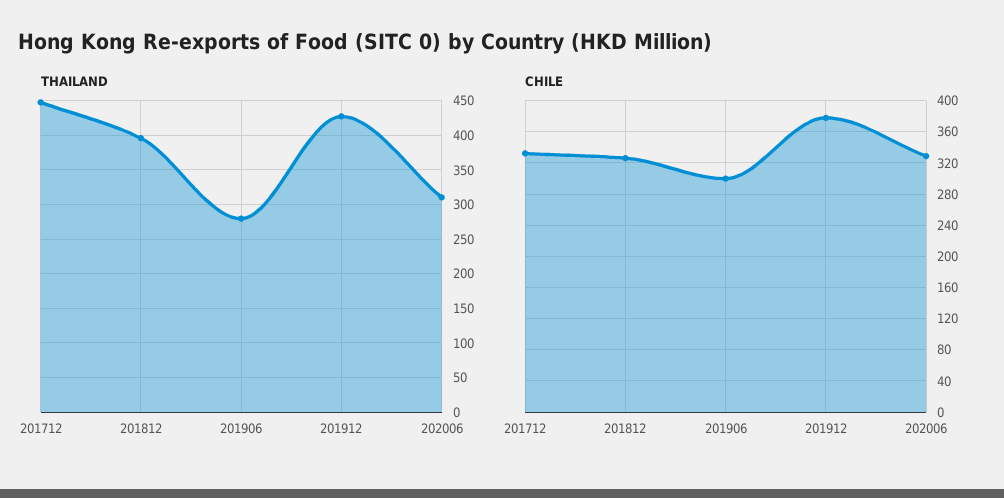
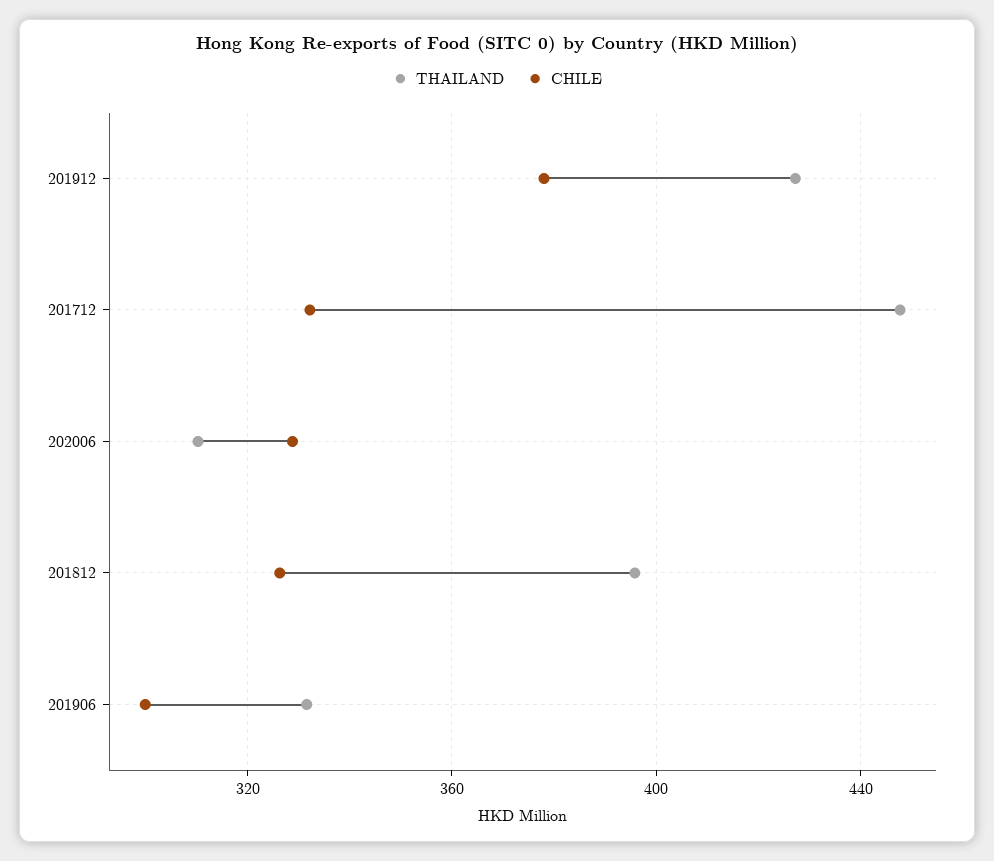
THAILAND, 201906: 280 -> 330

